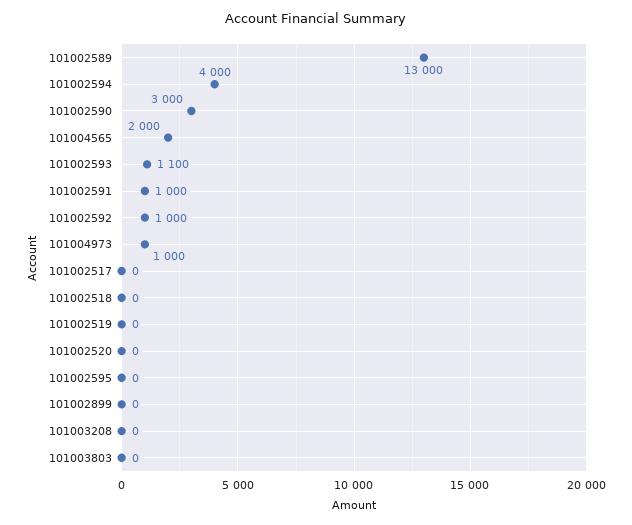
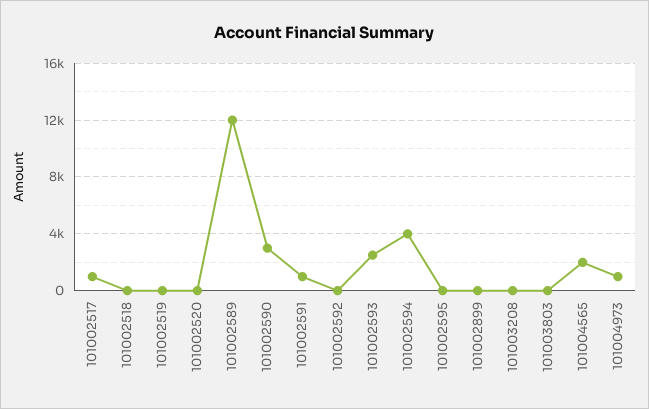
101002589: 13000 -> 12000
101002593: 1100 -> 2500
101002592: 1000 -> 0
101002517: 0 -> 1000

